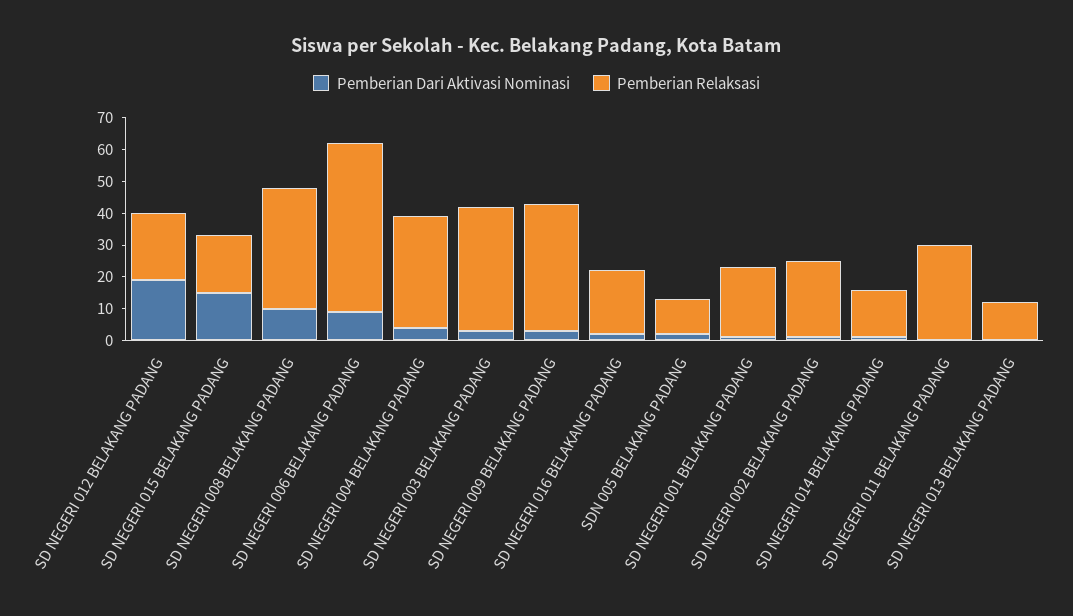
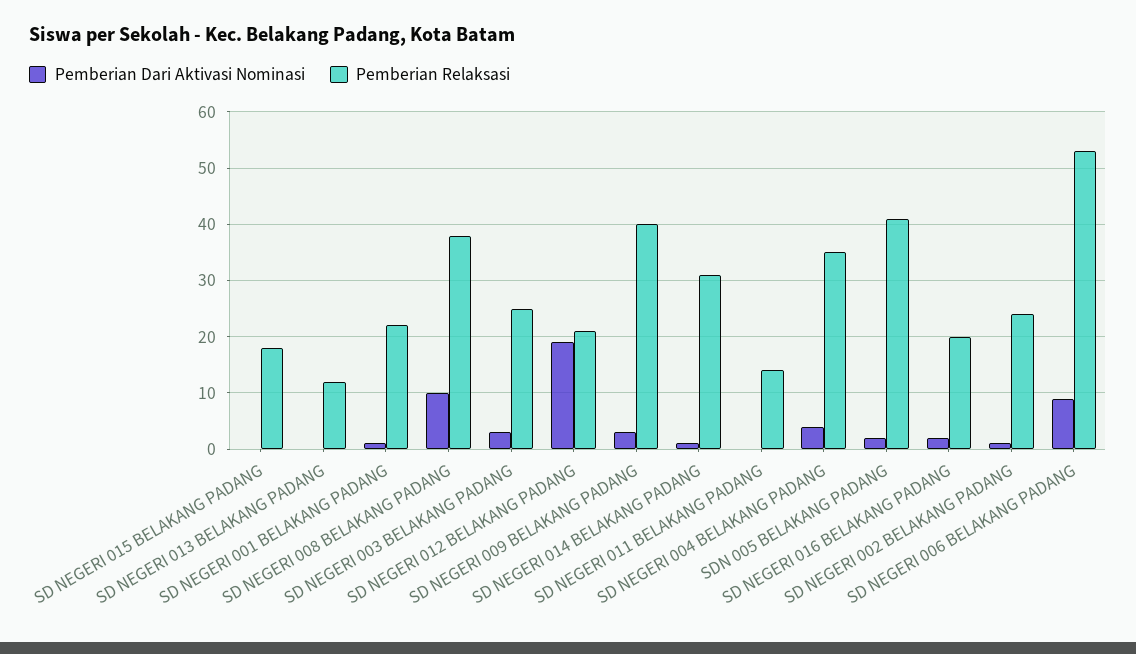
Pemberian Dari Aktivasi Nominasi, SD NEGERI 015 BELAKANG PADANG: 15 -> 0
Pemberian Relaksasi, SD NEGERI 003 BELAKANG PADANG: 40 -> 25
Pemberian Relaksasi, SDN 005 BELAKANG PADANG: 10 -> 40
Pemberian Relaksasi, SD NEGERI 014 BELAKANG PADANG: 15 -> 30
Pemberian Relaksasi, SD NEGERI 011 BELAKANG PADANG: 30 -> 15

